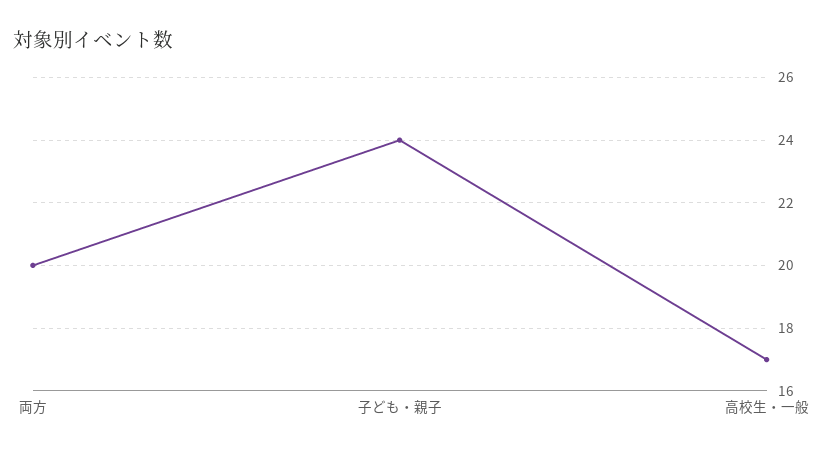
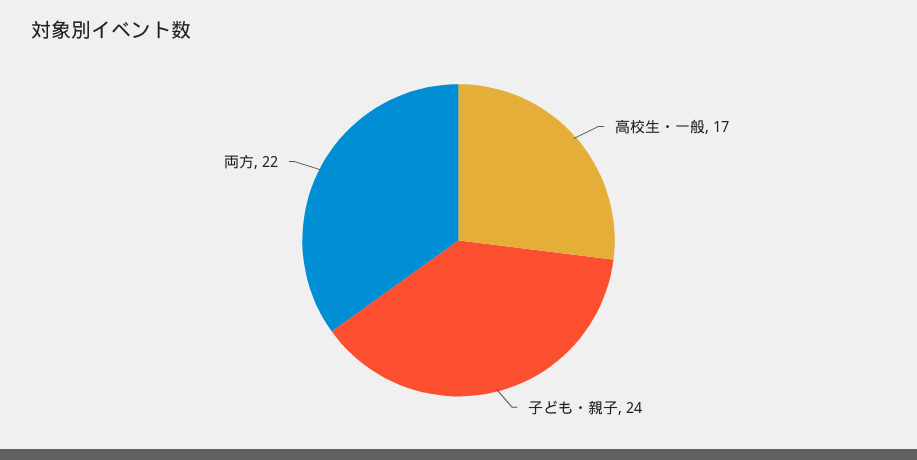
両方: 20 -> 22

